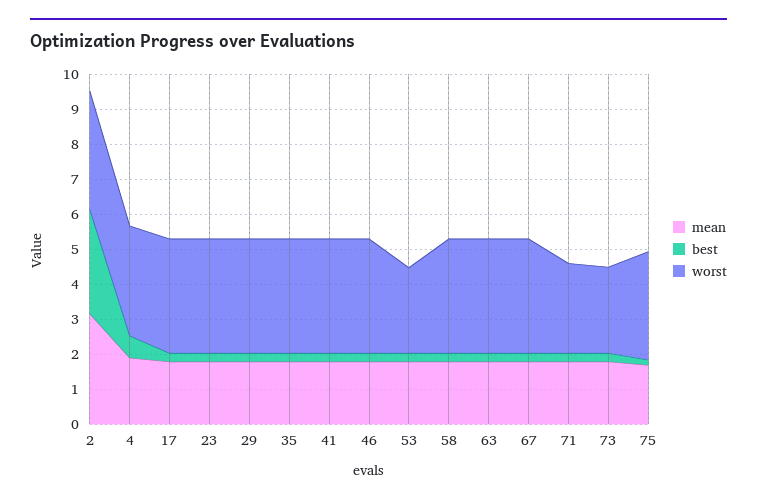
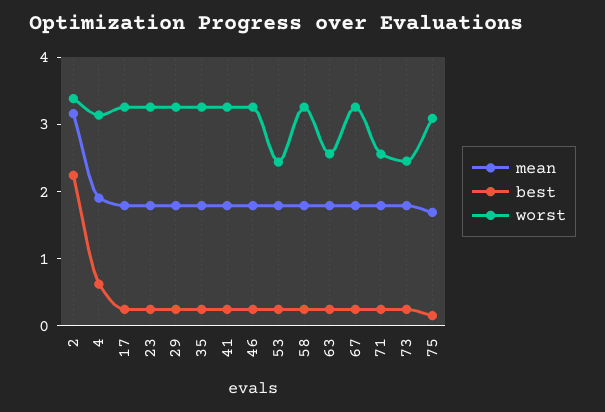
best, 2: 3 -> 2.2
worst, 63: 3.25 -> 2.6

